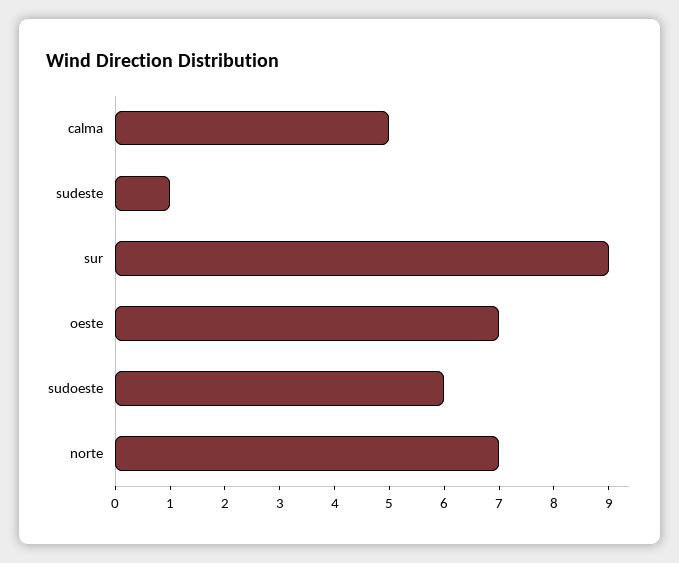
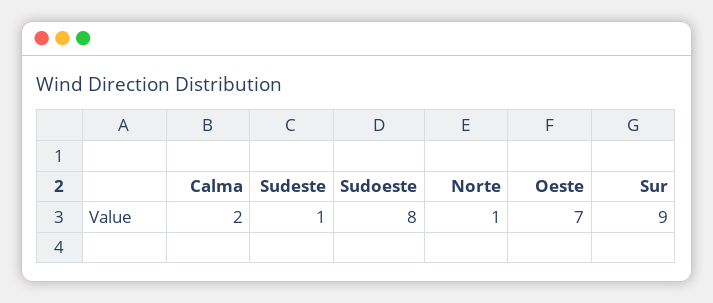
calma: 5 -> 2
sudoeste: 6 -> 8
norte: 7 -> 1

